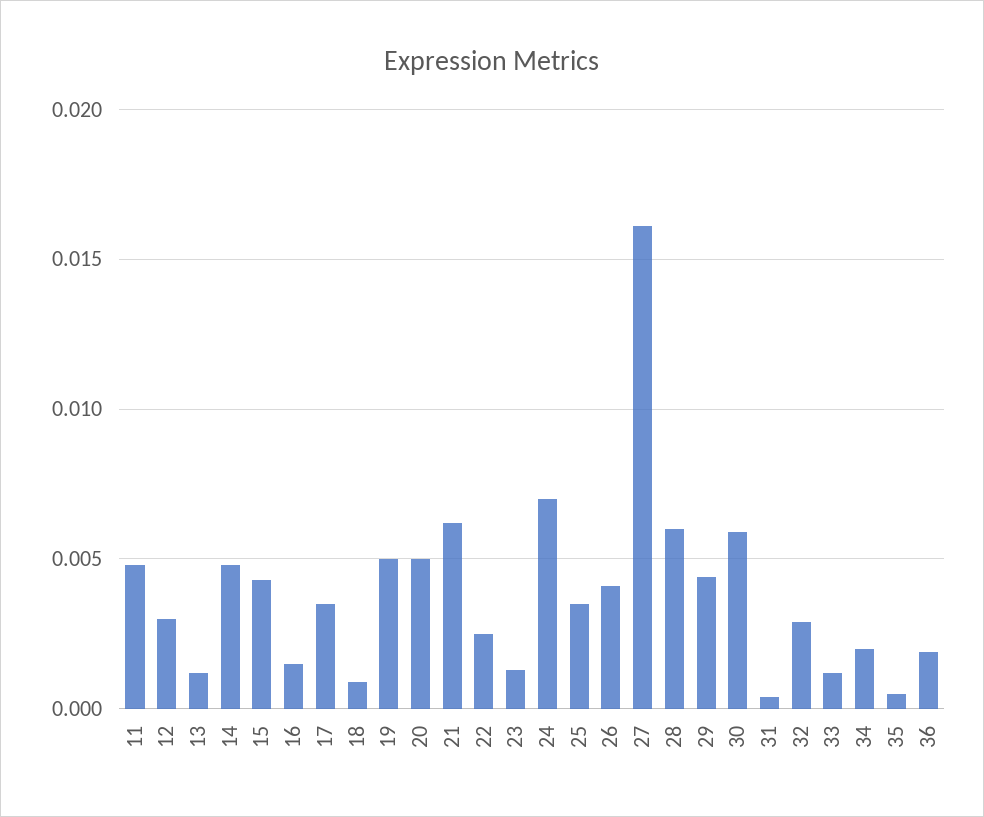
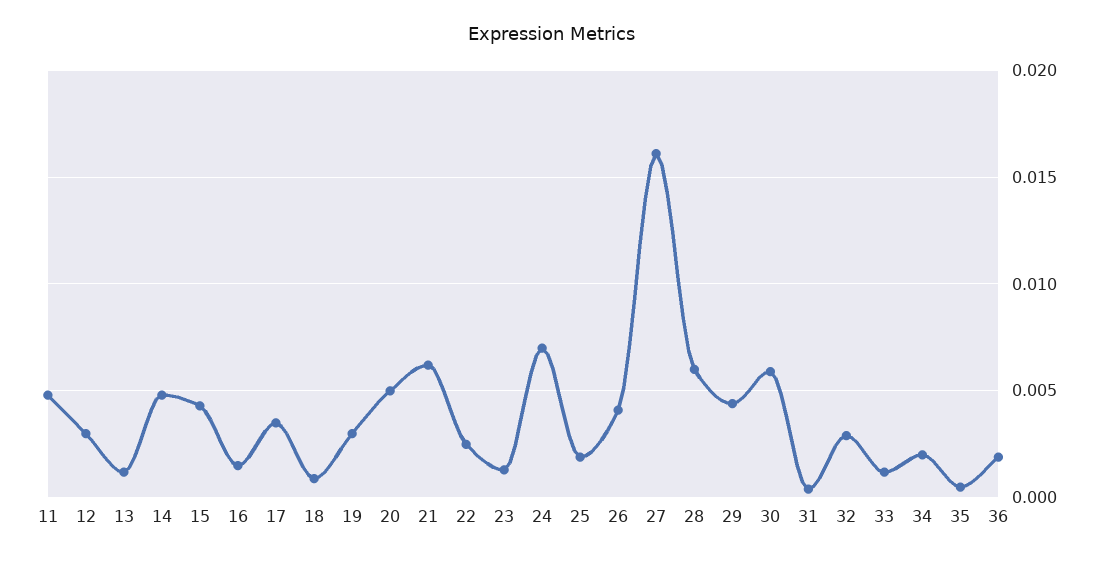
19: 0.005 -> 0.003
25: 0.0035 -> 0.002

